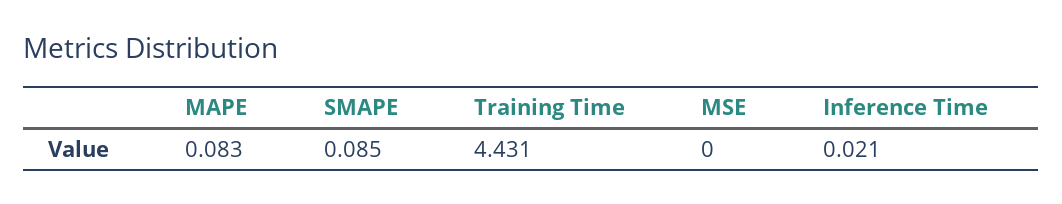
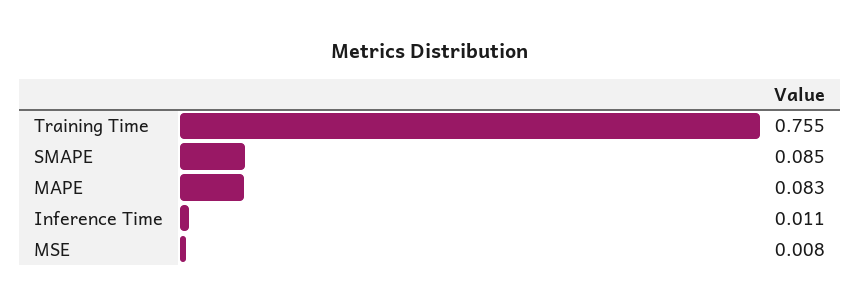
Training Time: 4.431 -> 0.755
MSE: 0 -> 0.008
Inference Time: 0.021 -> 0.011

